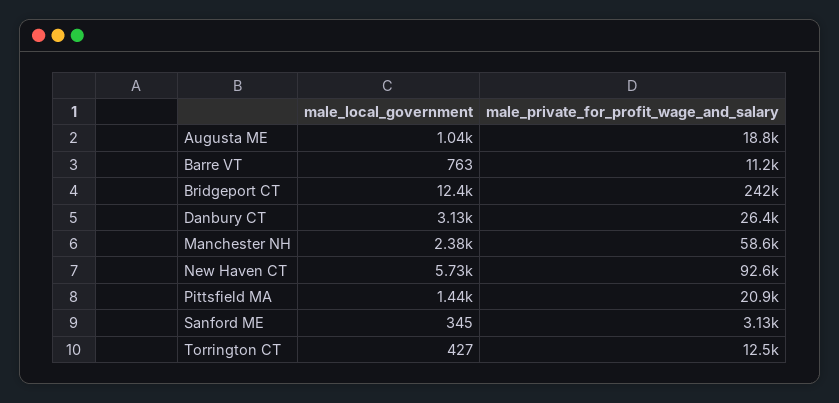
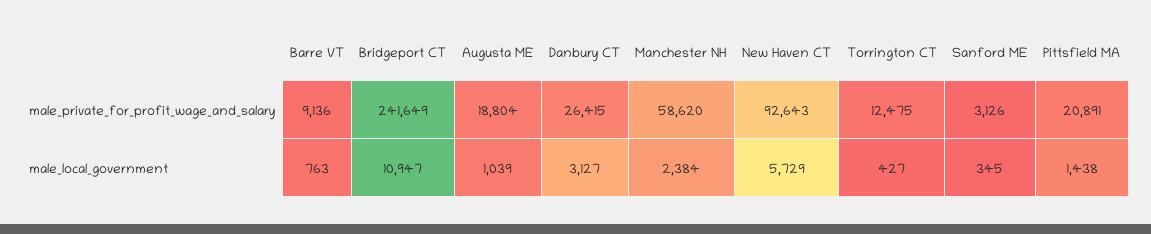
male_private_for_profit_wage_and_salary, Barre VT: 11200 -> 9136
male_local_government, Bridgeport CT: 12400 -> 10947

